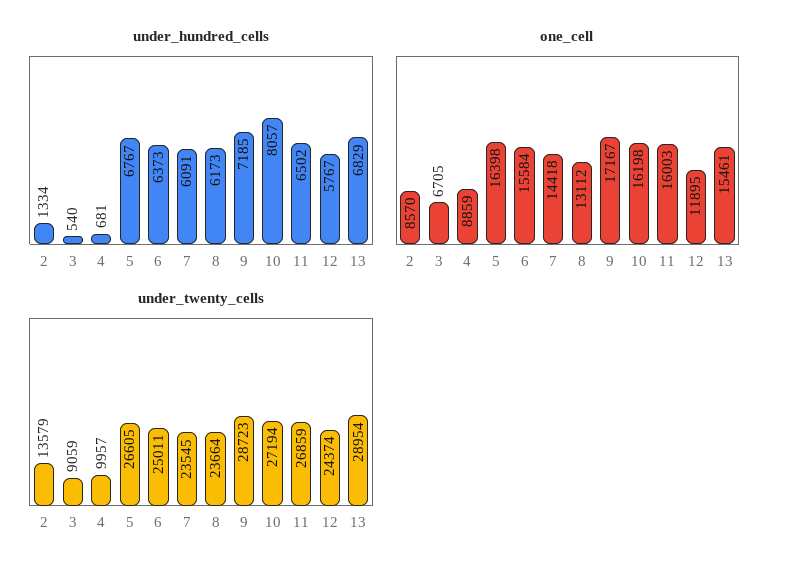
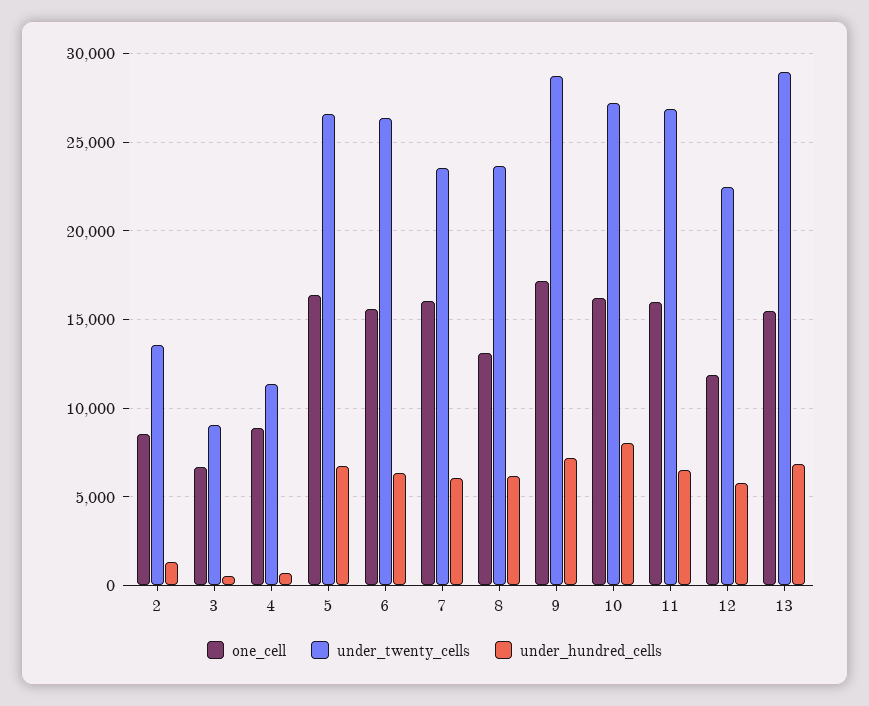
one_cell, 7: 14418 -> 16000
under_twenty_cells, 4: 9957 -> 11500
under_twenty_cells, 6: 25011 -> 26500
under_twenty_cells, 12: 24374 -> 22500

